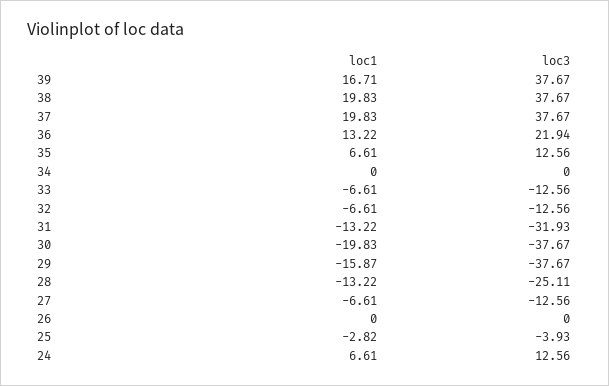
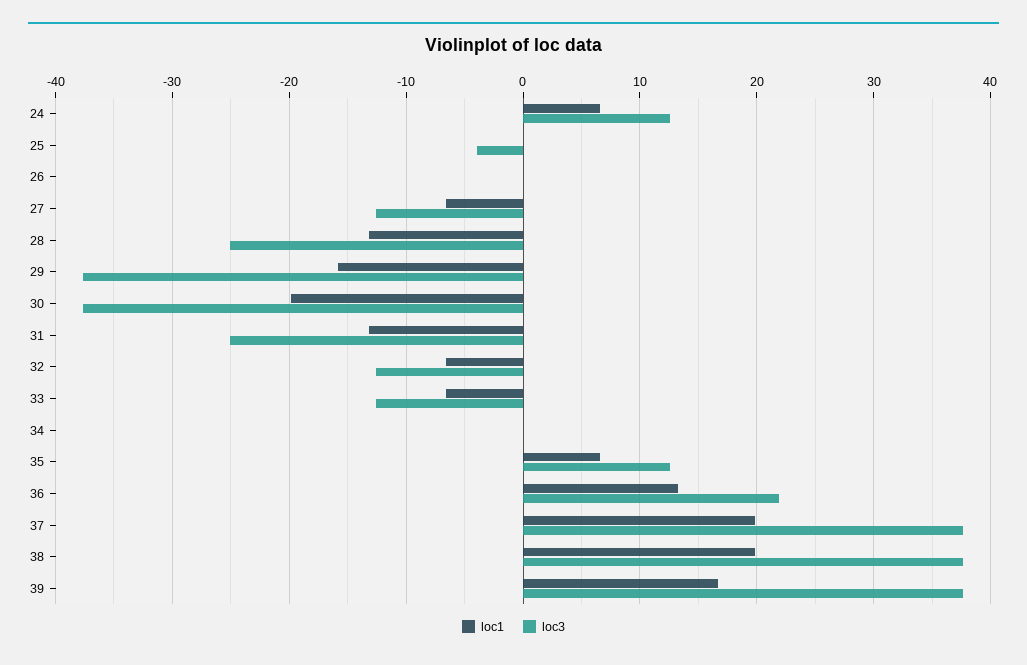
loc3, 31: -31.93 -> -25
loc1, 25: -2.82 -> 0

